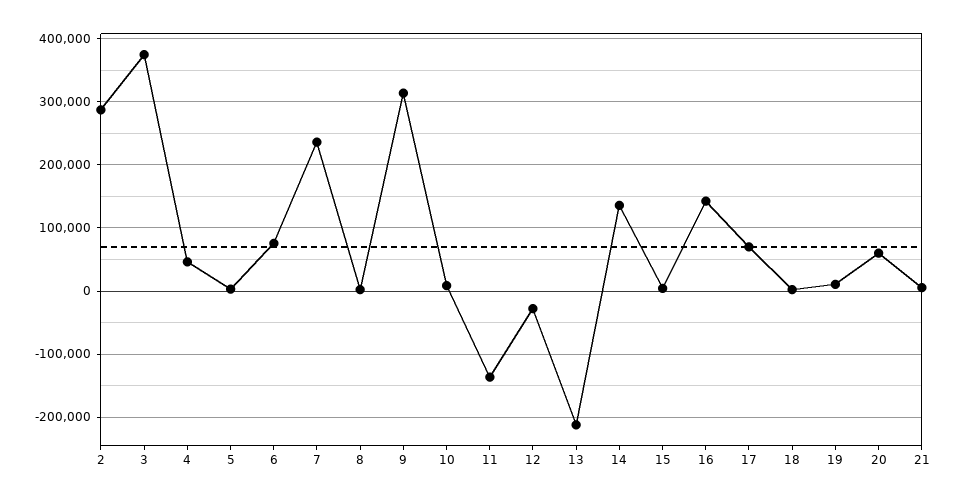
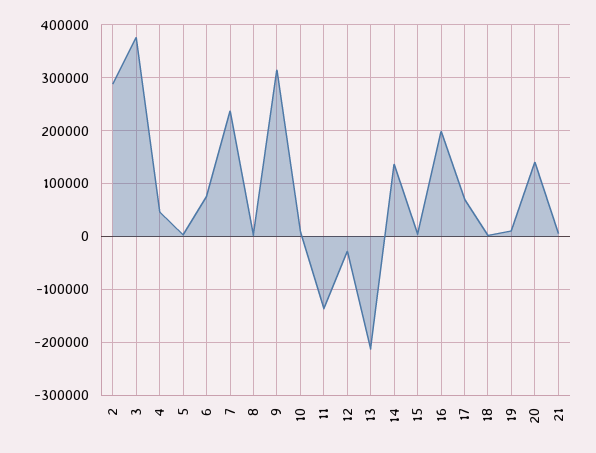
16: 140000 -> 200000
20: 60000 -> 140000

